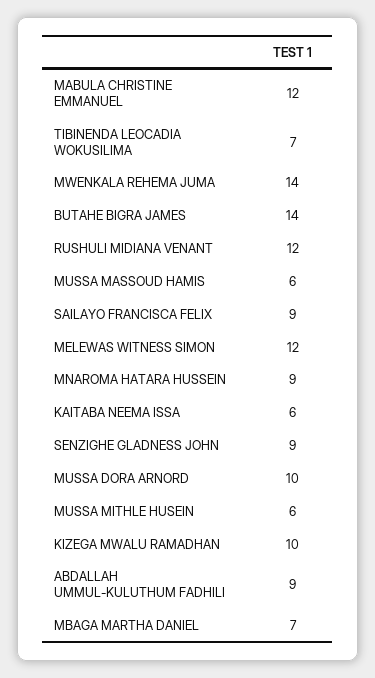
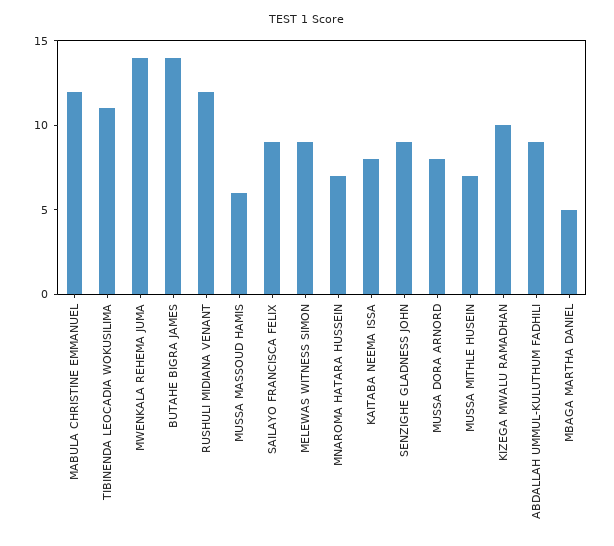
TIBINENDA LEOCADIA WOKUSILIMA: 7 -> 11
MELEWAS WITNESS SIMON: 12 -> 9
MNAROMA HATARA HUSSEIN: 9 -> 7
KAITABA NEEMA ISSA: 6 -> 8
MUSSA DORA ARNORD: 10 -> 8
MUSSA MITHLE HUSEIN: 6 -> 7
MBAGA MARTHA DANIEL: 7 -> 5

